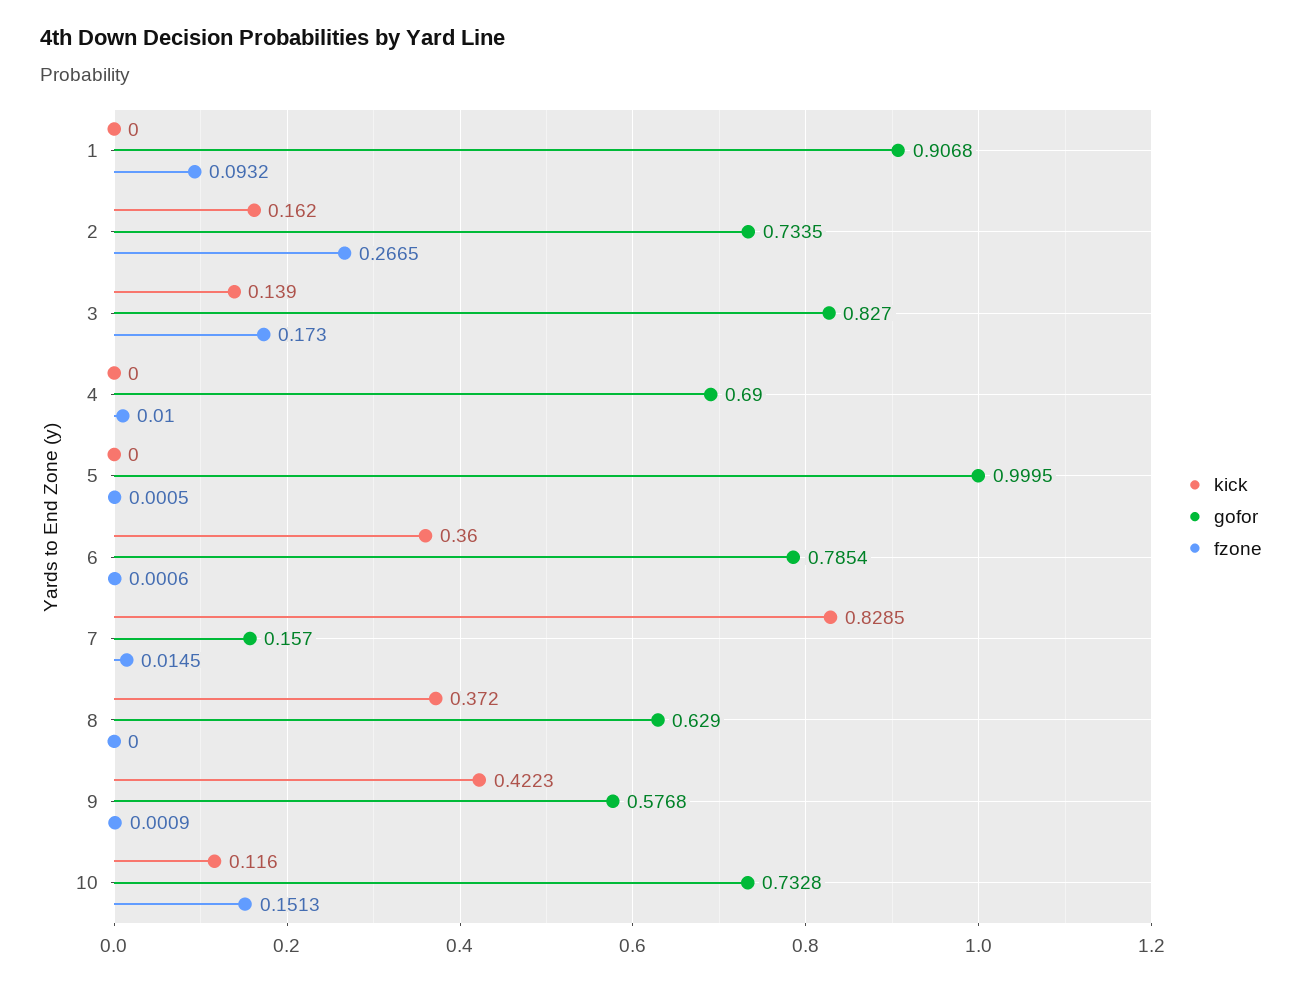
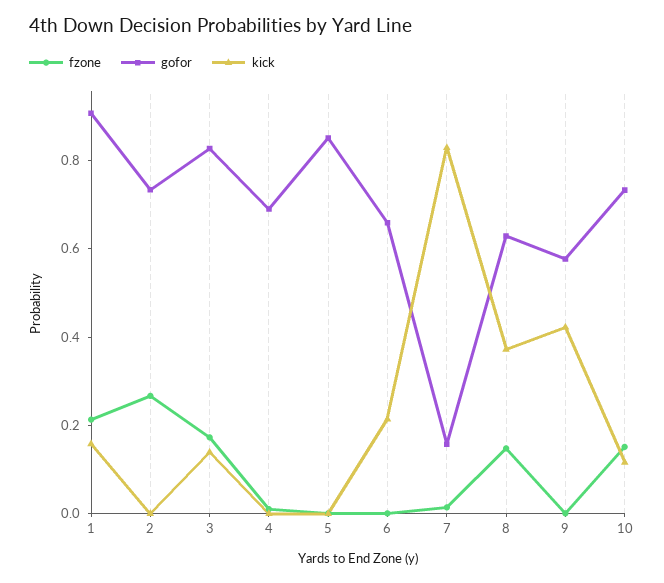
kick, 1: 0 -> 0.15
fzone, 1: 0.0932 -> 0.2
kick, 2: 0.162 -> 0
gofor, 5: 0.9995 -> 0.85
kick, 6: 0.36 -> 0.2
gofor, 6: 0.7854 -> 0.65
fzone, 8: 0 -> 0.15

